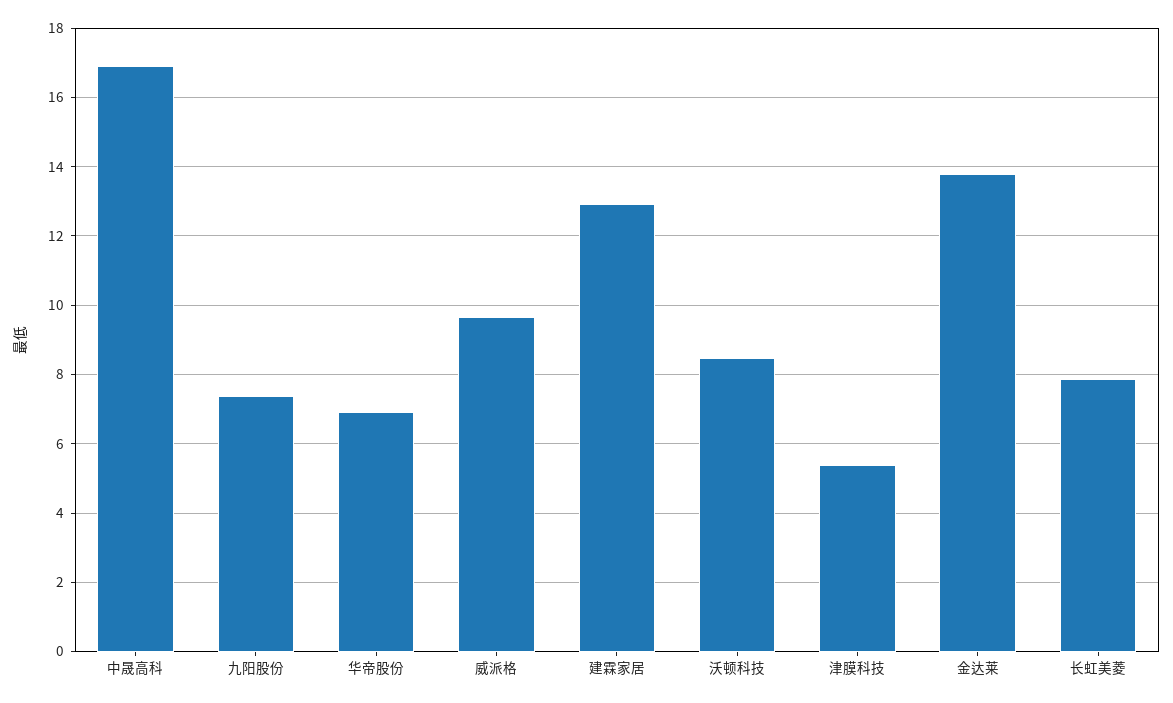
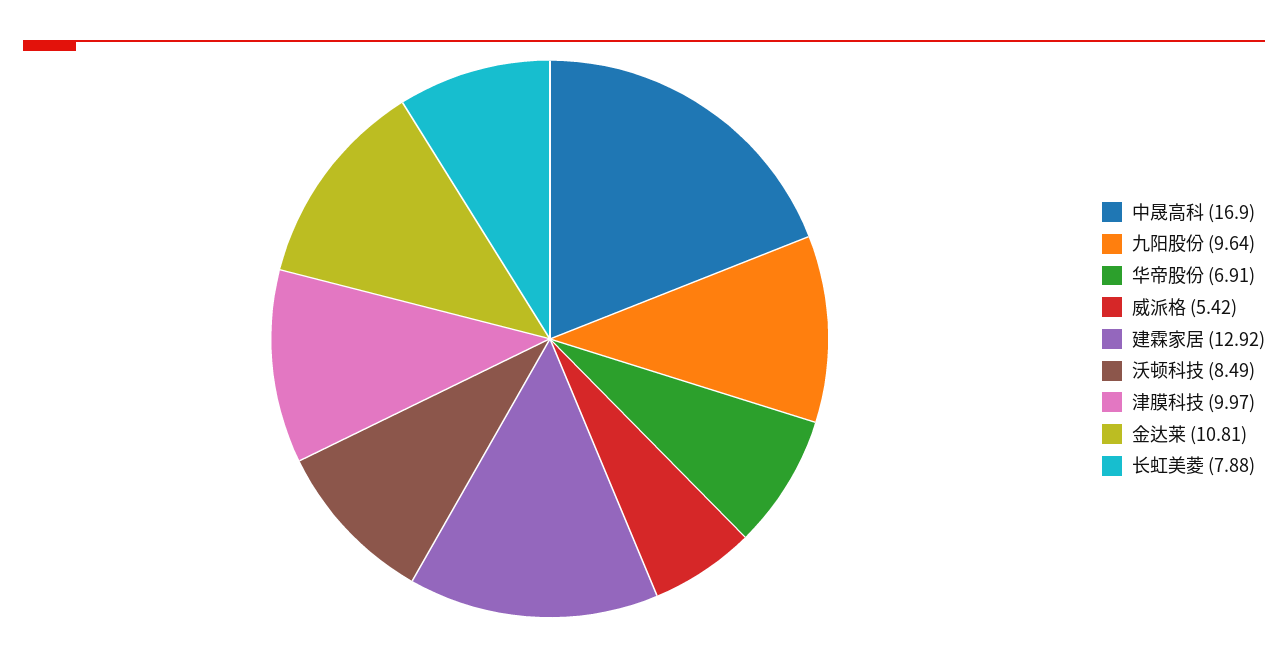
九阳股份: 7.4 -> 9.64
威派格: 9.6 -> 5.42
津膜科技: 5.4 -> 9.97
金达莱: 13.8 -> 10.81

